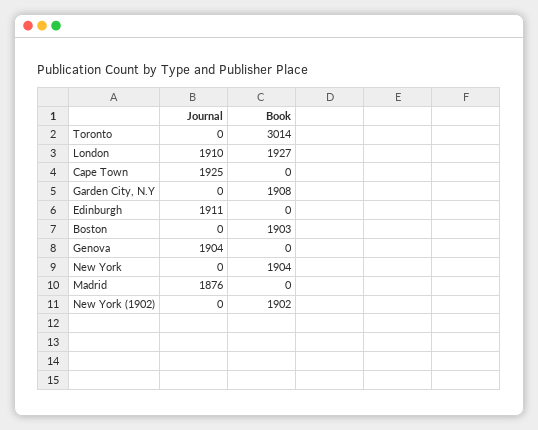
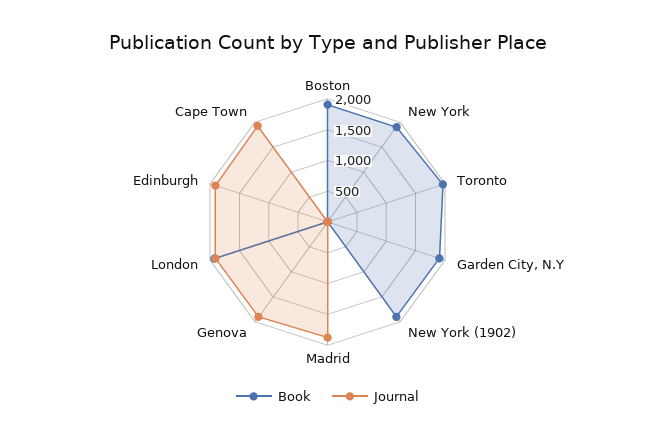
Book, Toronto: 3014 -> 2000

